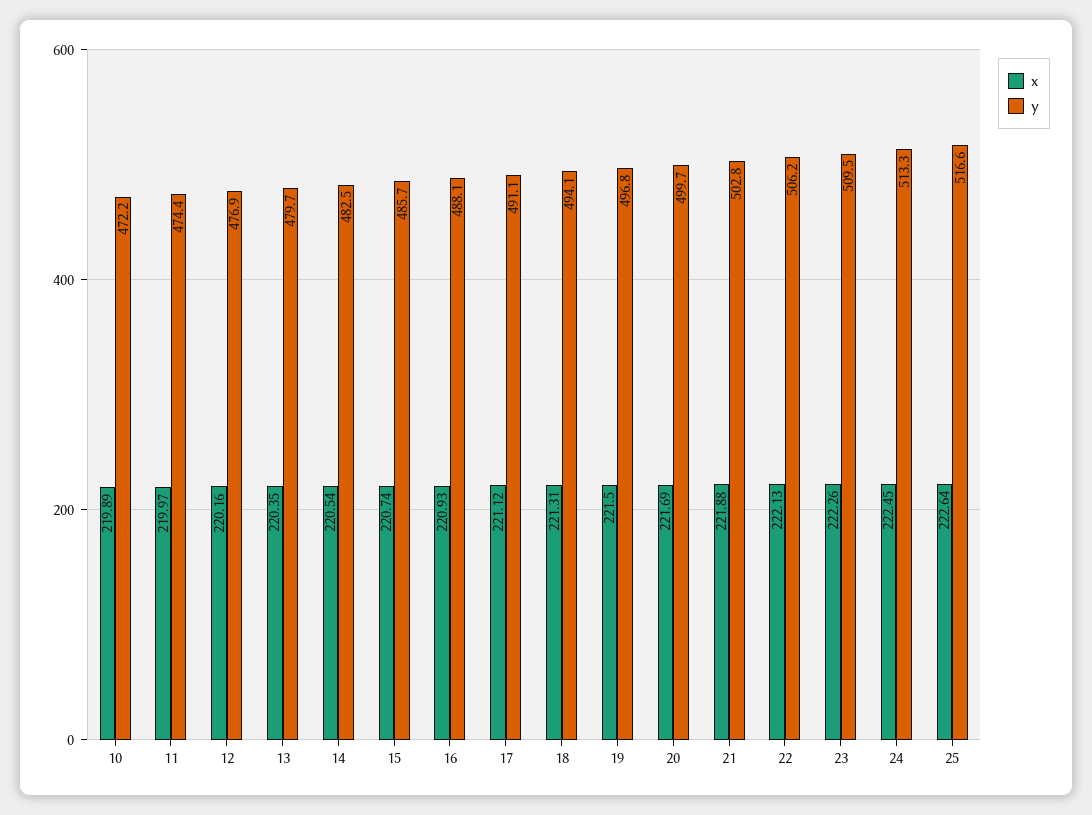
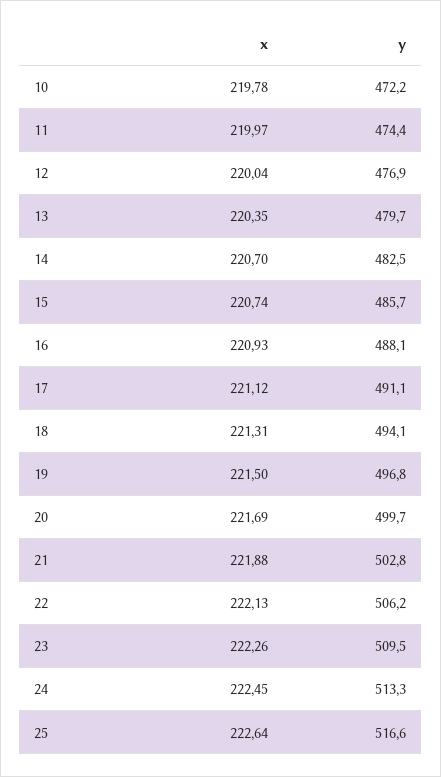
x, 10: 219.89 -> 219.78
x, 12: 220.16 -> 220.04
x, 14: 220.54 -> 220.7

